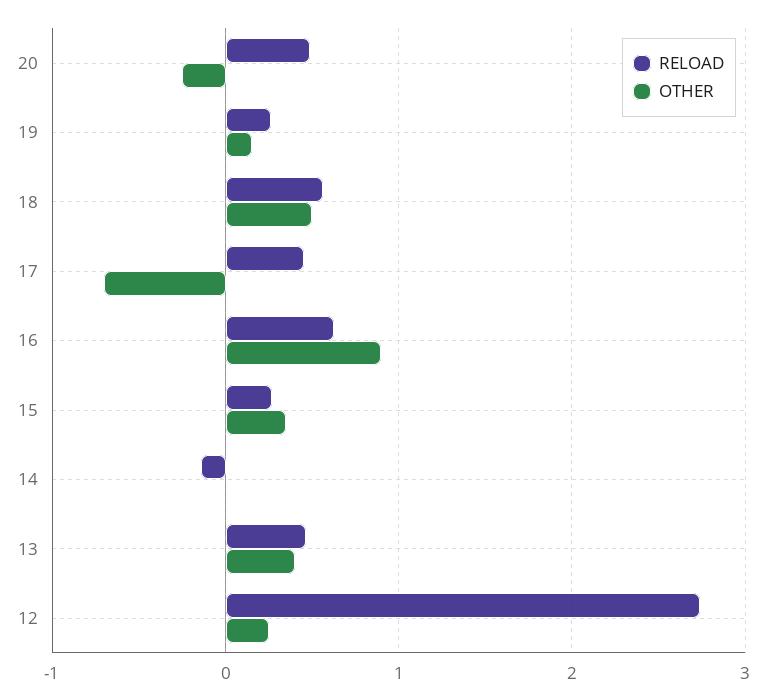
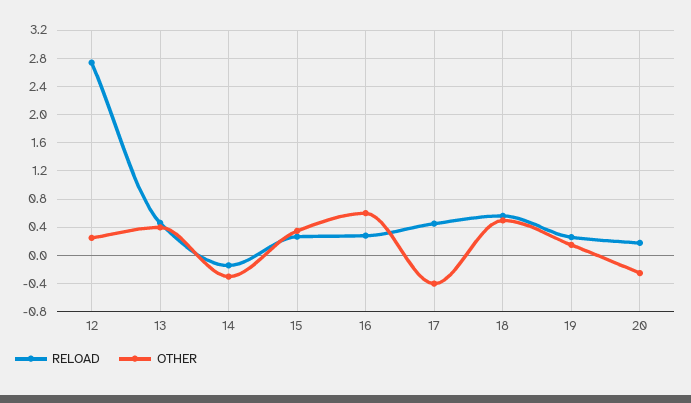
RELOAD, 20: 0.5 -> 0.2
OTHER, 17: -0.7 -> -0.4
RELOAD, 16: 0.6 -> 0.3
OTHER, 16: 0.9 -> 0.6
OTHER, 14: 0 -> -0.3

